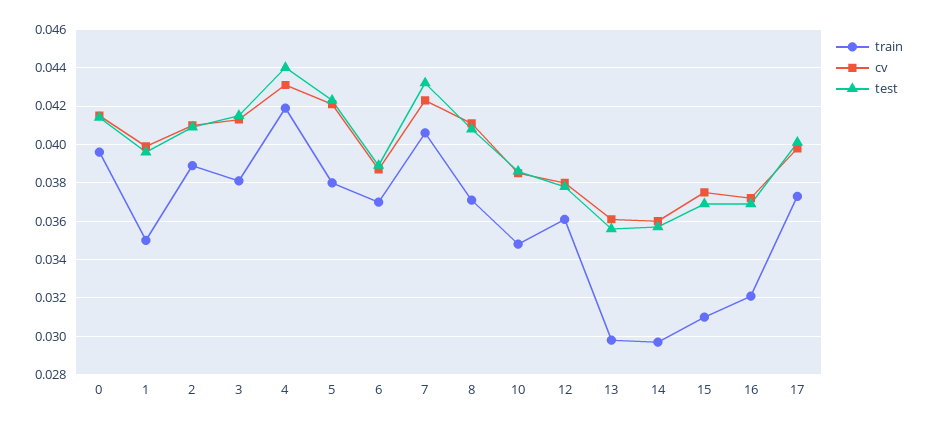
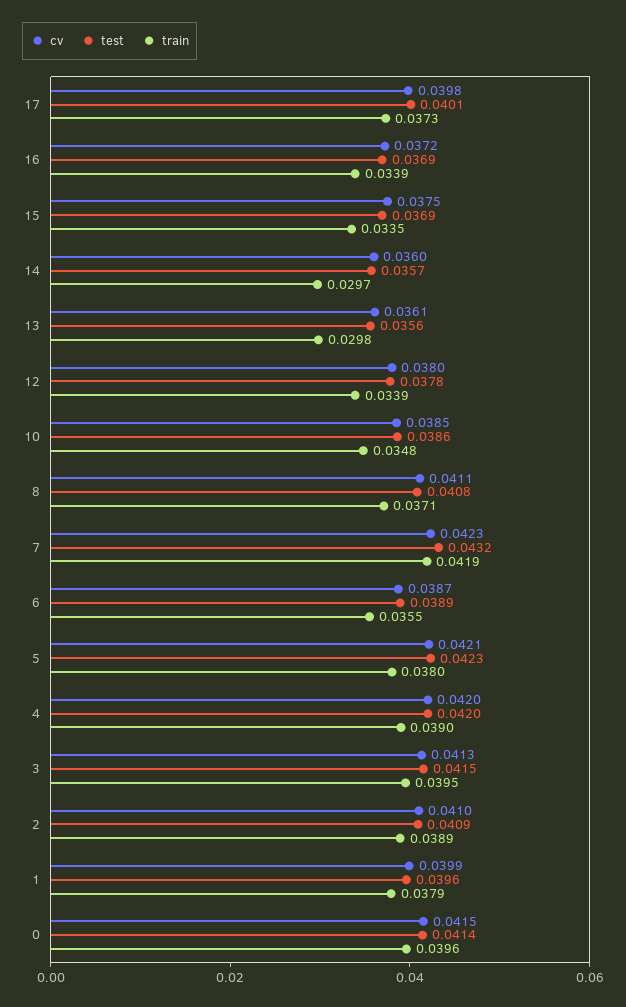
train, 1: 0.035 -> 0.0379
train, 3: 0.038 -> 0.0395
train, 4: 0.042 -> 0.039
cv, 4: 0.043 -> 0.042
test, 4: 0.044 -> 0.042
train, 6: 0.037 -> 0.0355
train, 7: 0.0405 -> 0.0419
train, 12: 0.036 -> 0.0339
train, 15: 0.031 -> 0.0335
train, 16: 0.032 -> 0.0339

